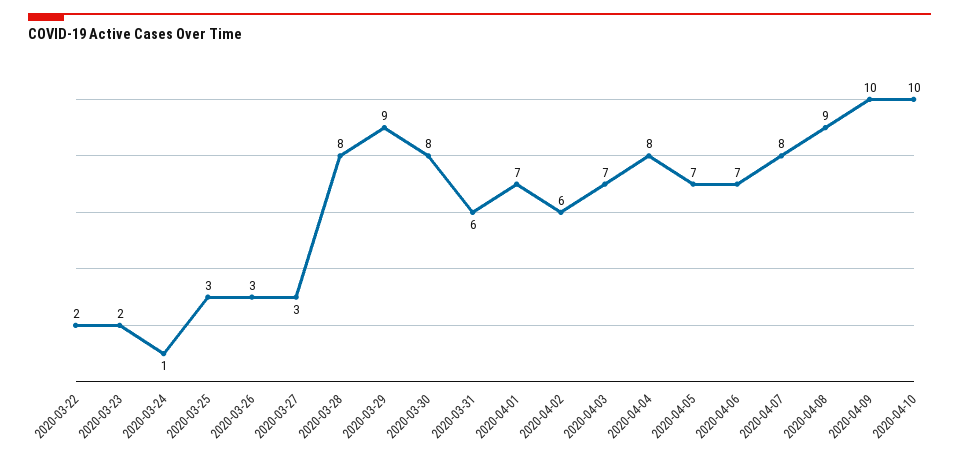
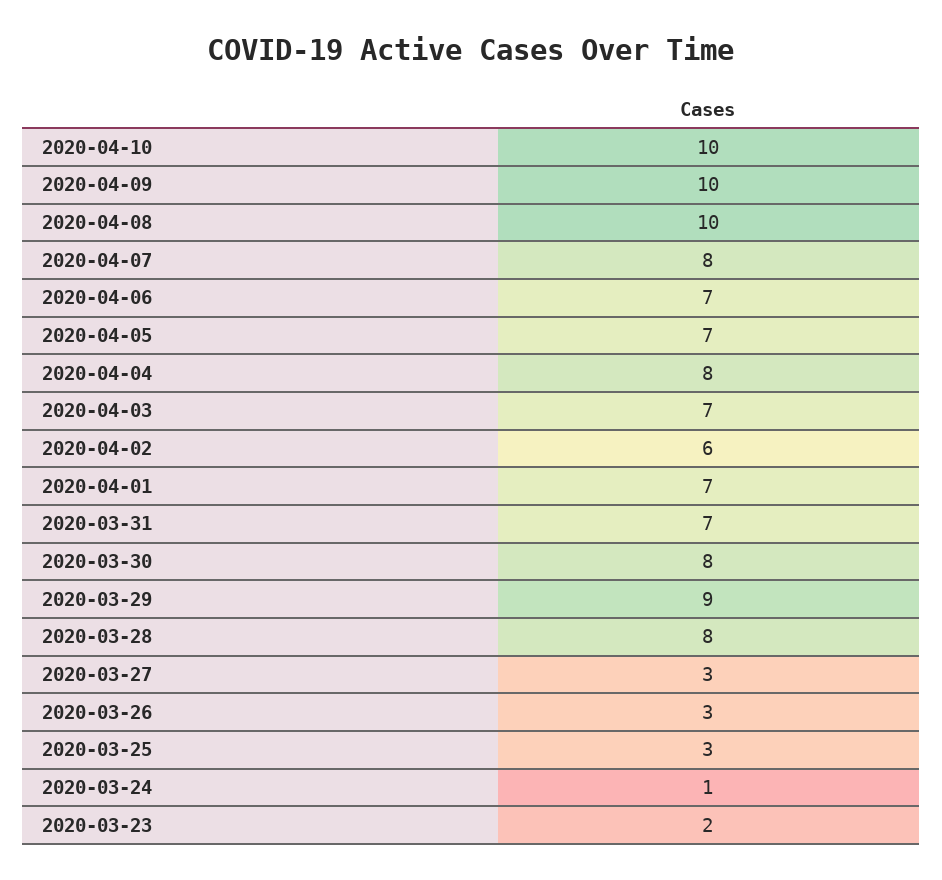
2020-03-22: 2 -> none
2020-03-31: 6 -> 7
2020-04-08: 9 -> 10

